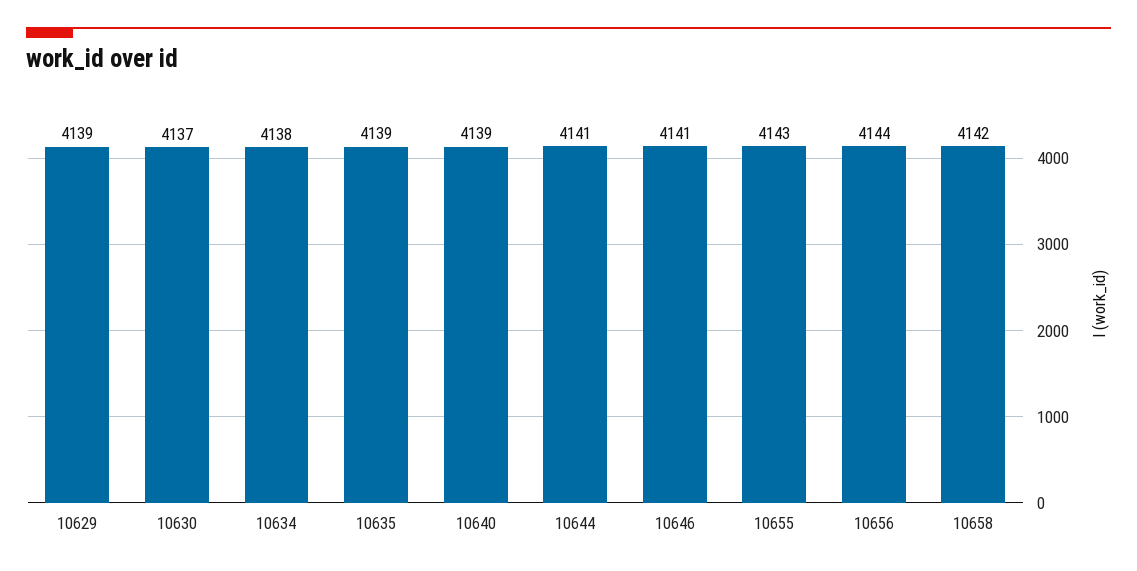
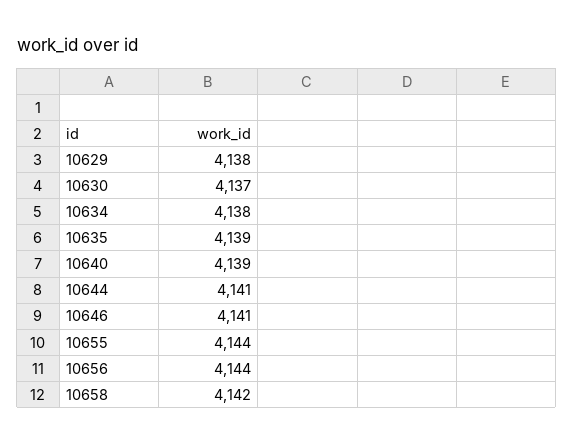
10629: 4139 -> 4138
10655: 4143 -> 4144

